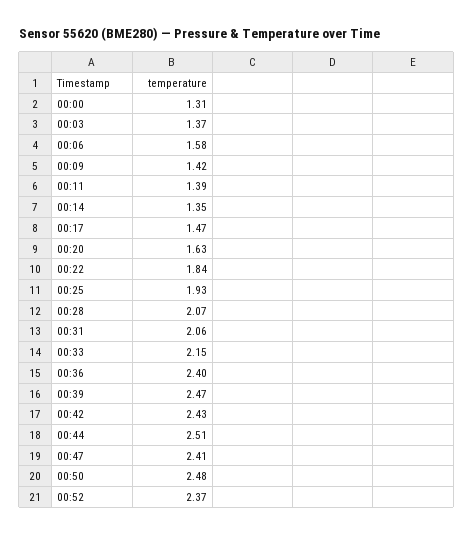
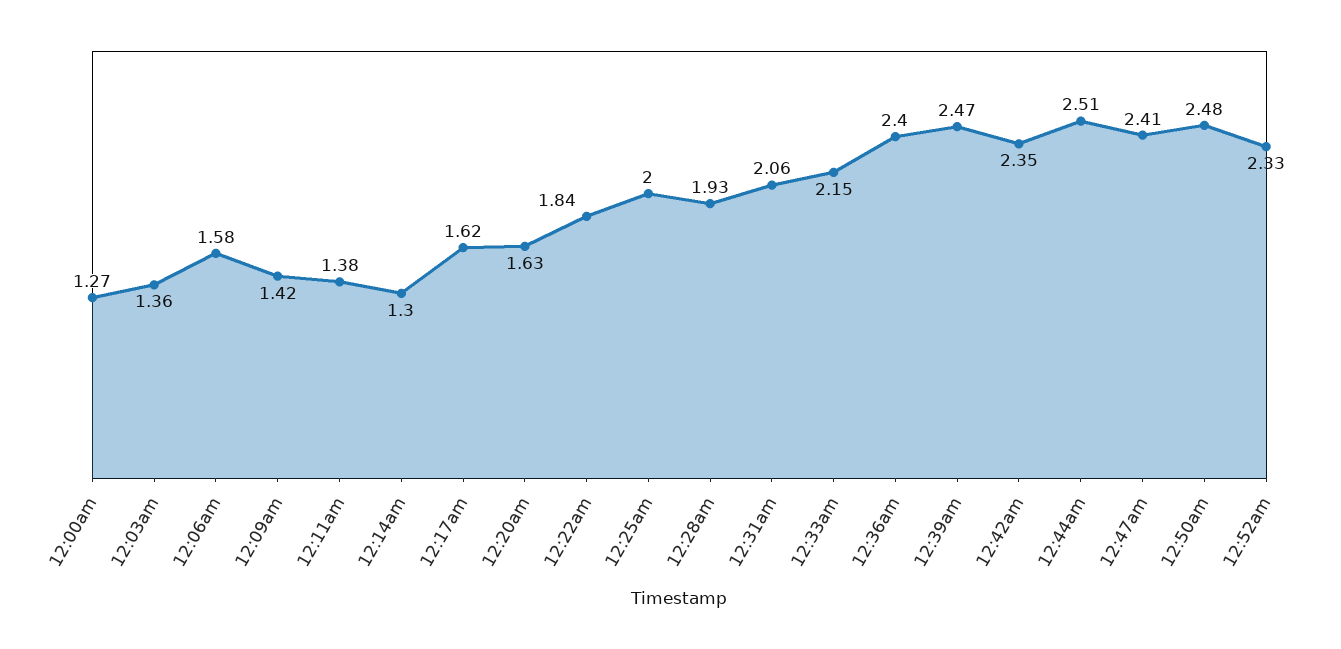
00:00: 1.31 -> 1.27
00:03: 1.37 -> 1.36
00:11: 1.39 -> 1.38
00:14: 1.35 -> 1.3
00:17: 1.47 -> 1.62
00:25: 1.93 -> 2
00:28: 2.07 -> 1.93
00:42: 2.43 -> 2.35
00:52: 2.37 -> 2.33

